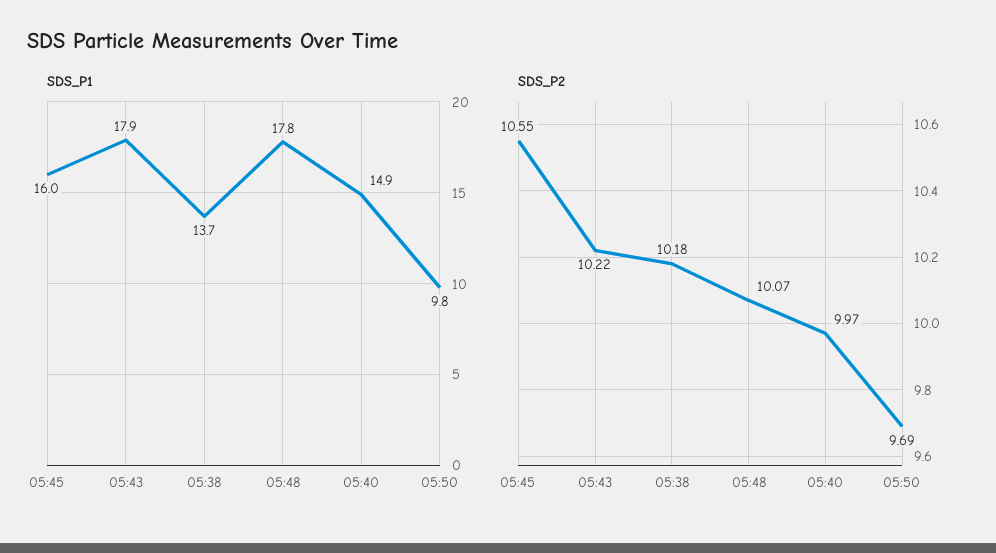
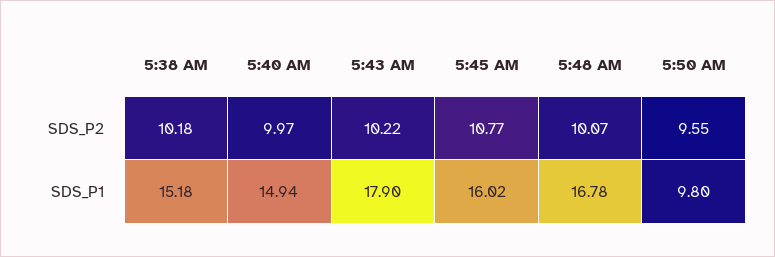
SDS_P1, 05:38: 13.7 -> 15.18
SDS_P1, 05:48: 17.8 -> 16.78
SDS_P2, 05:45: 10.55 -> 10.77
SDS_P2, 05:50: 9.69 -> 9.55

